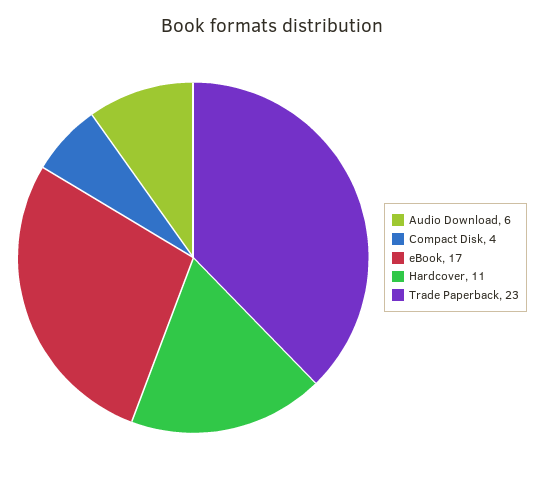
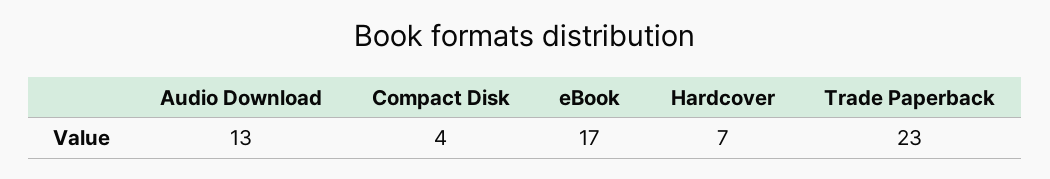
Audio Download: 6 -> 13
Hardcover: 11 -> 7

